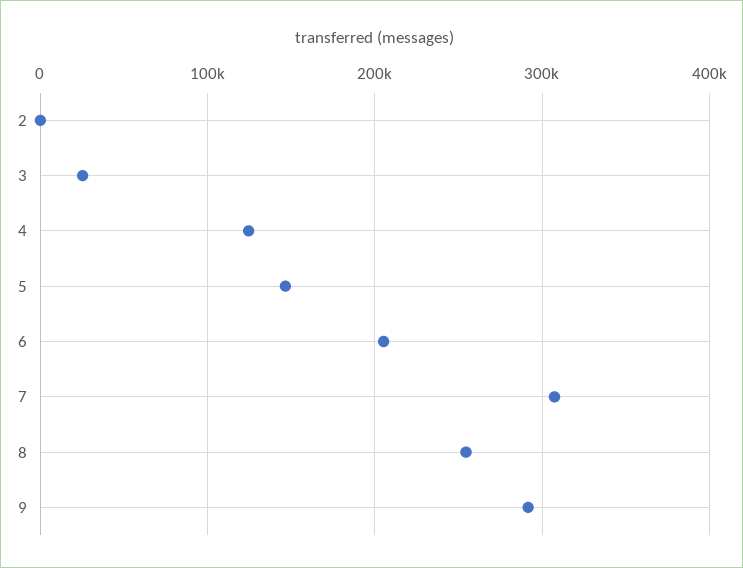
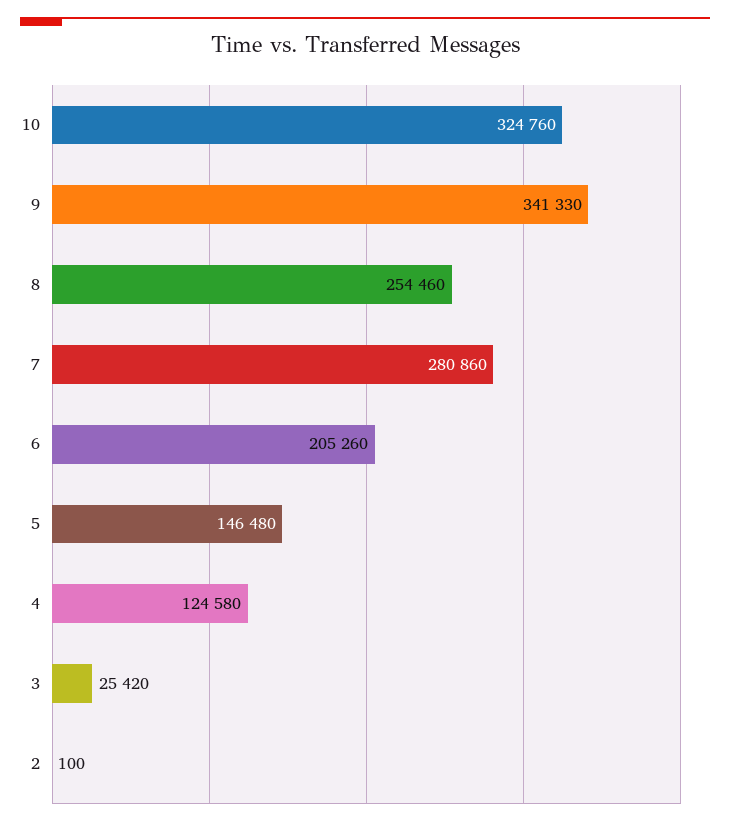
7: 310000 -> 280860
9: 290000 -> 341330
10: none -> 324760

